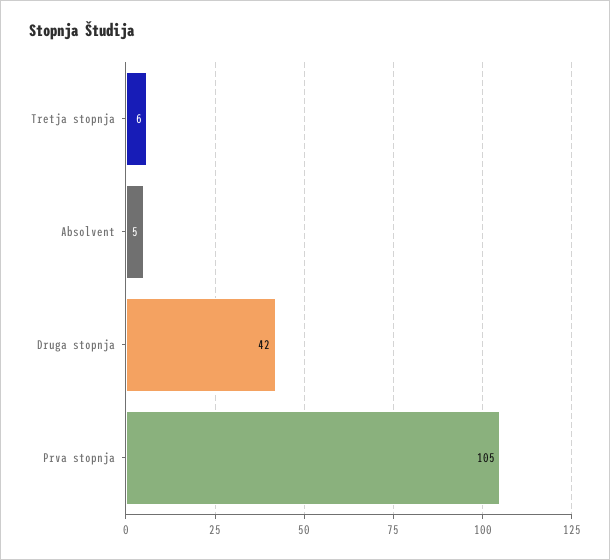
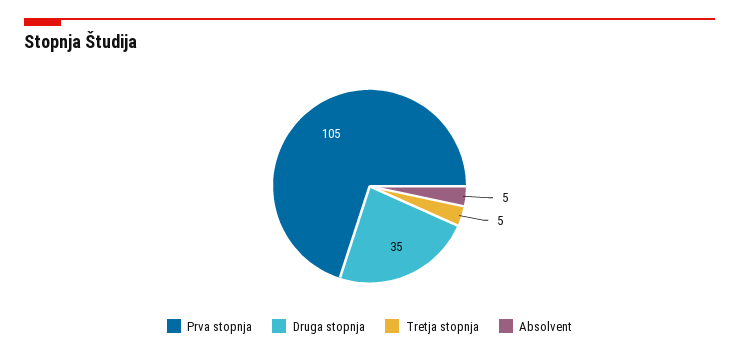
Tretja stopnja: 6 -> 5
Druga stopnja: 42 -> 35

